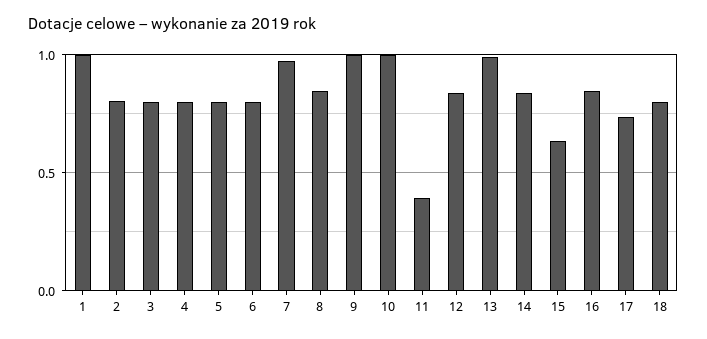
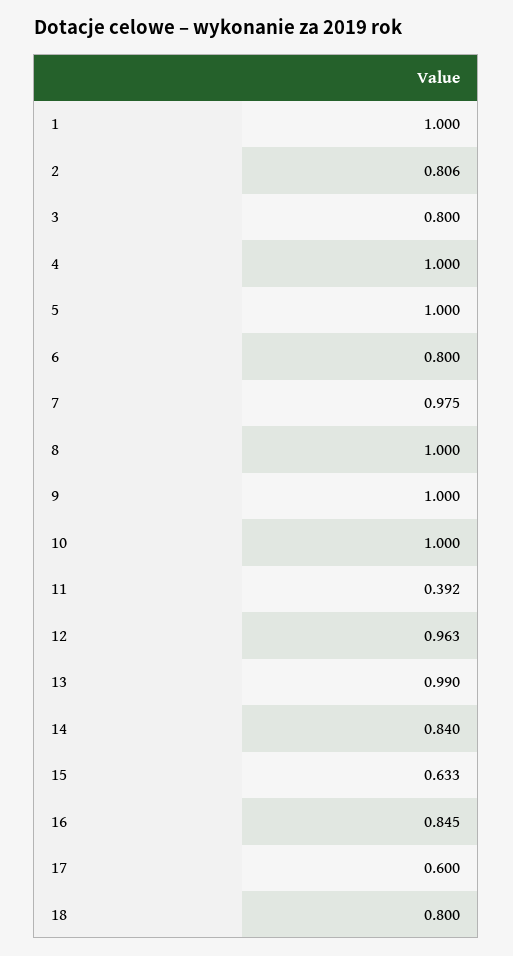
4: 0.8 -> 1
5: 0.8 -> 1
8: 0.85 -> 1
12: 0.85 -> 0.963
17: 0.75 -> 0.6

